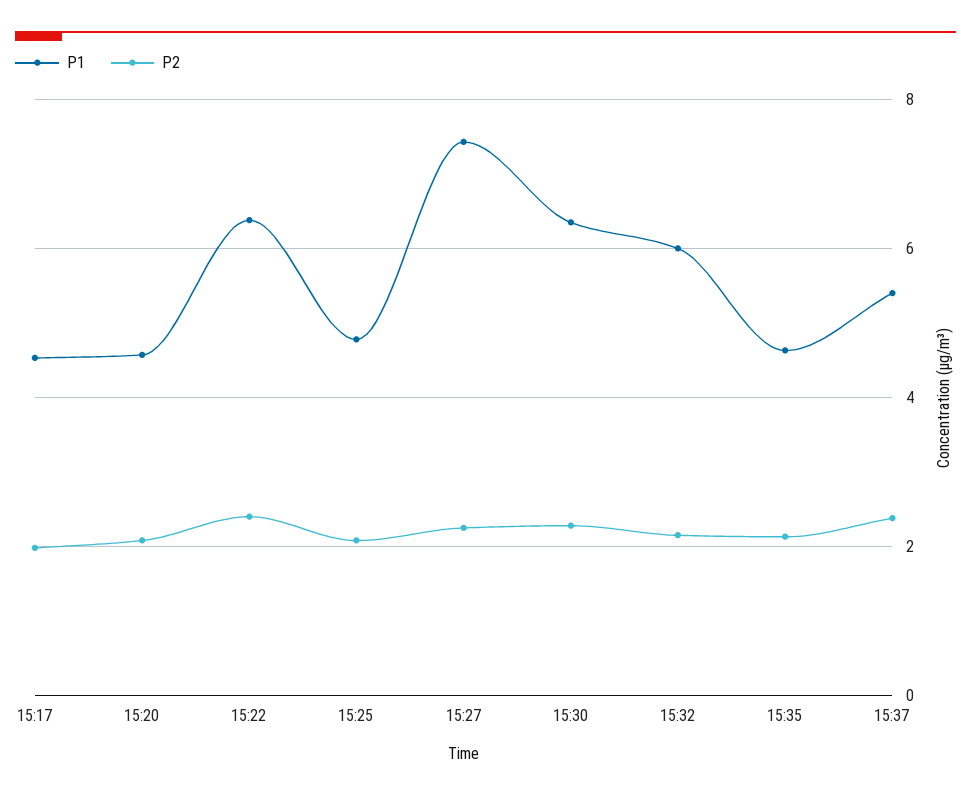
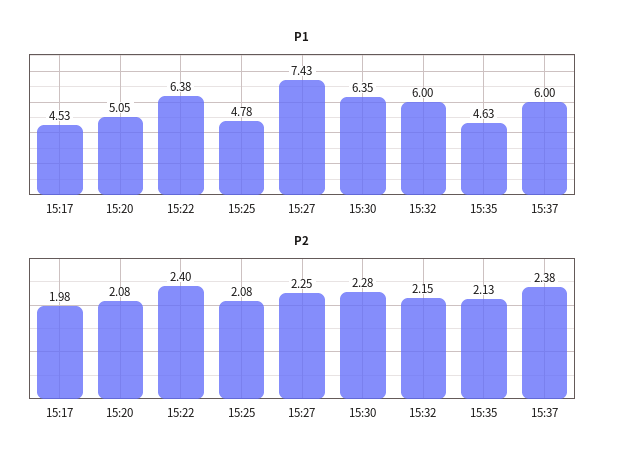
P1, 15:20: 4.6 -> 5.05
P1, 15:37: 5.4 -> 6

